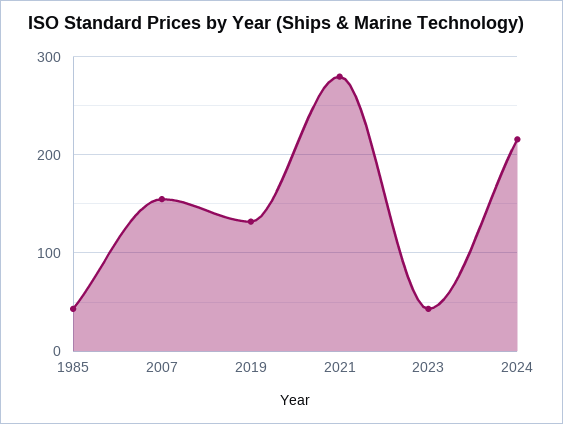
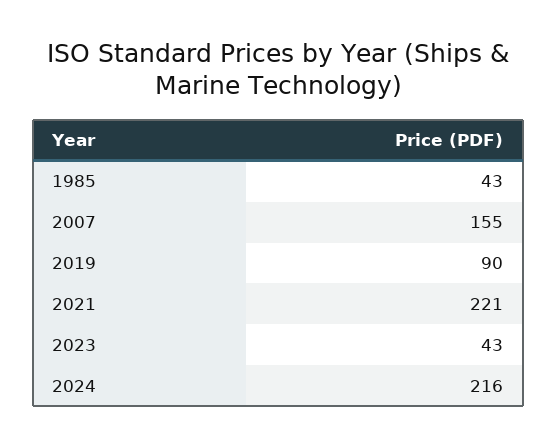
2019: 130 -> 90
2021: 280 -> 221

